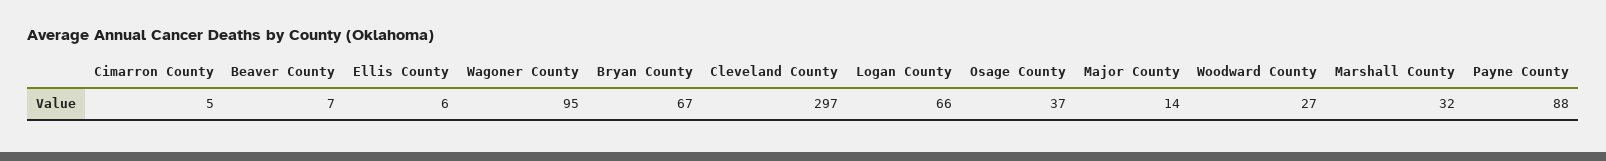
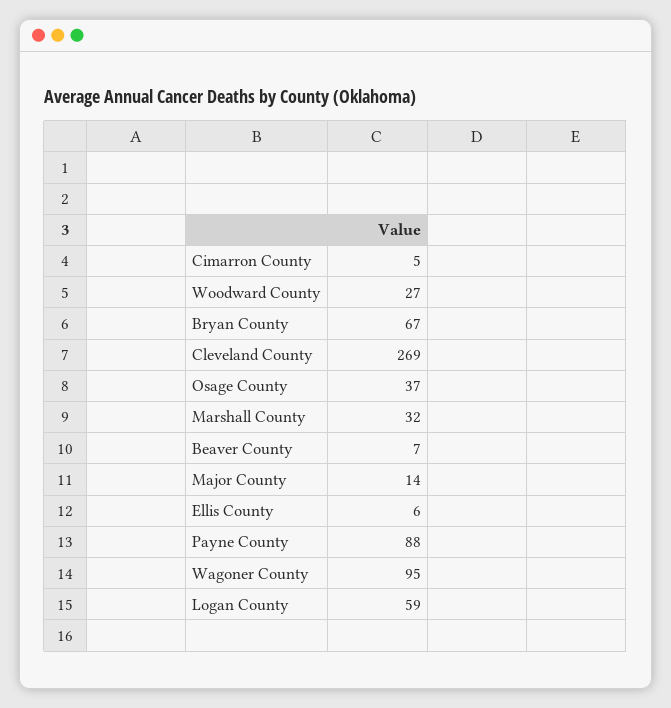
Cleveland County: 297 -> 269
Logan County: 66 -> 59

